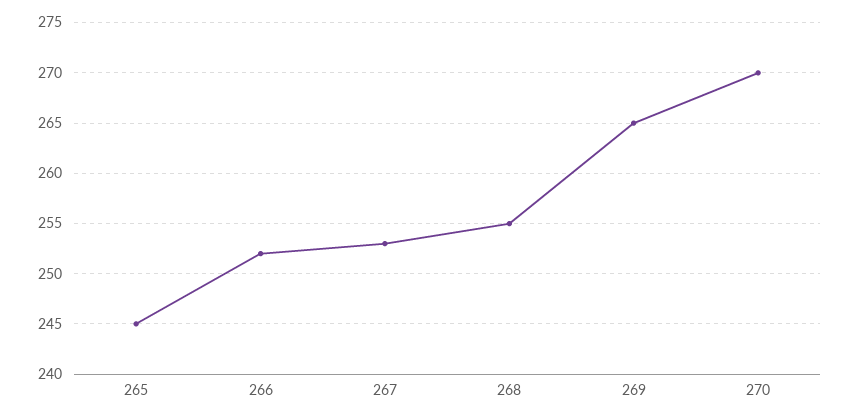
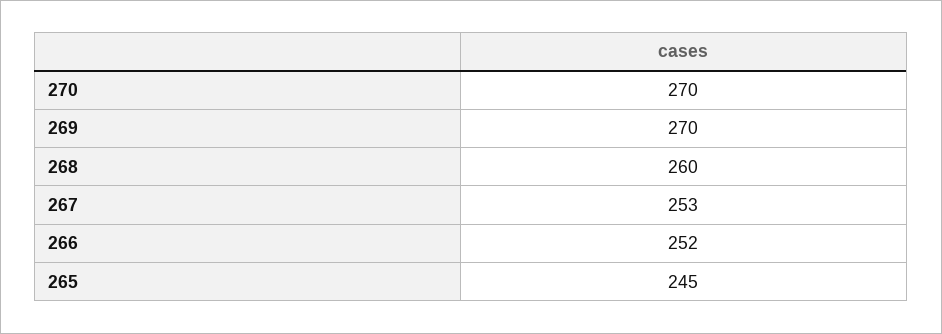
268: 255 -> 260
269: 265 -> 270

